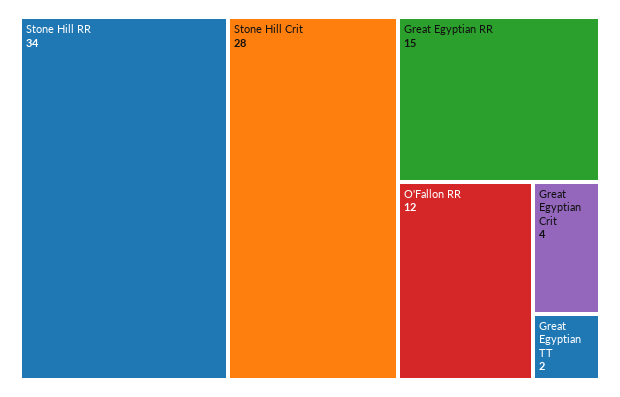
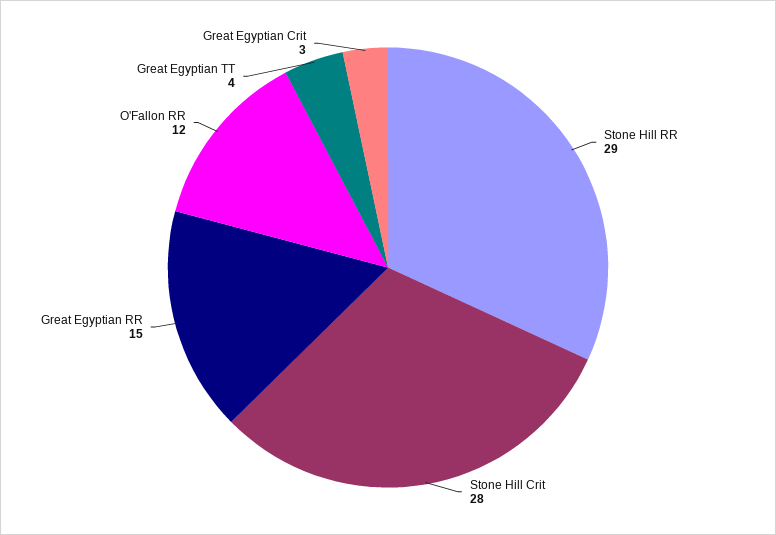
Stone Hill RR: 34 -> 29
Great Egyptian Crit: 4 -> 3
Great Egyptian TT: 2 -> 4

